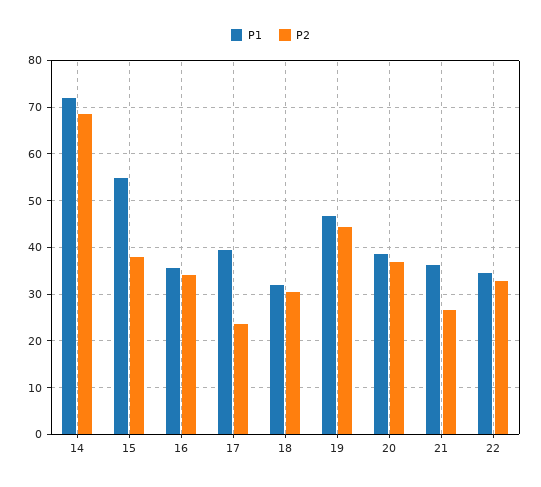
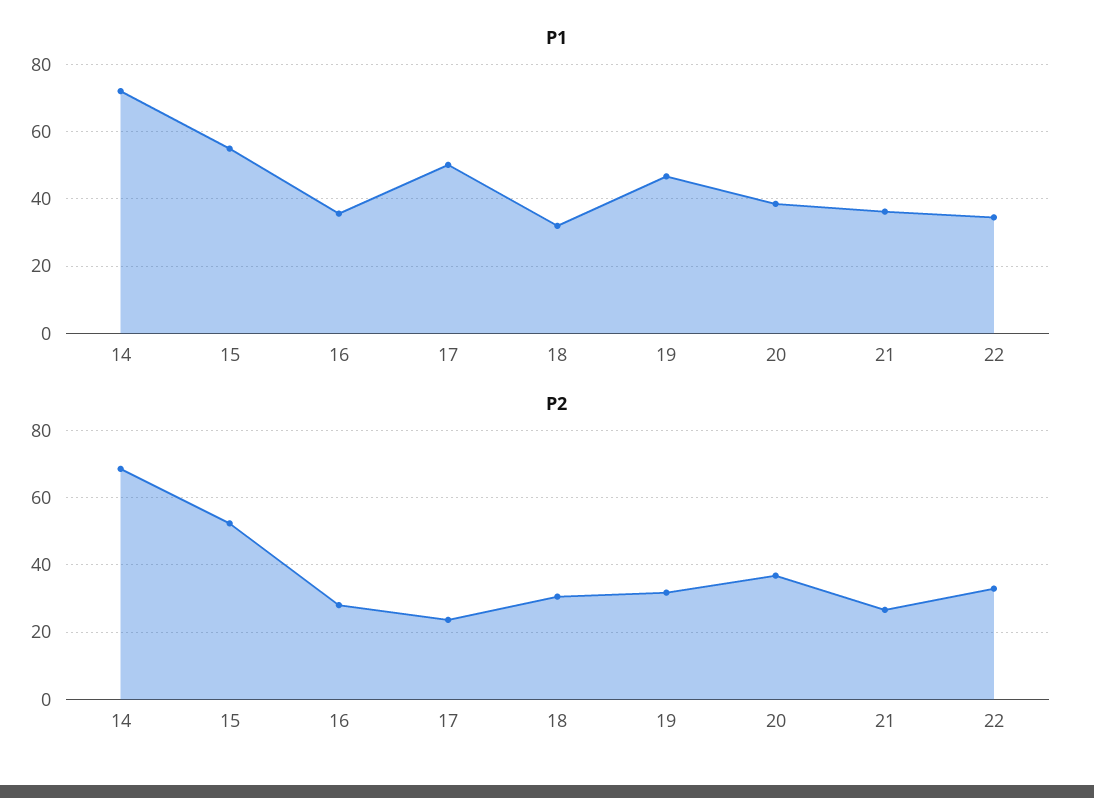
P2, 15: 38 -> 52
P2, 16: 34 -> 28
P1, 17: 40 -> 50
P2, 19: 44 -> 32

